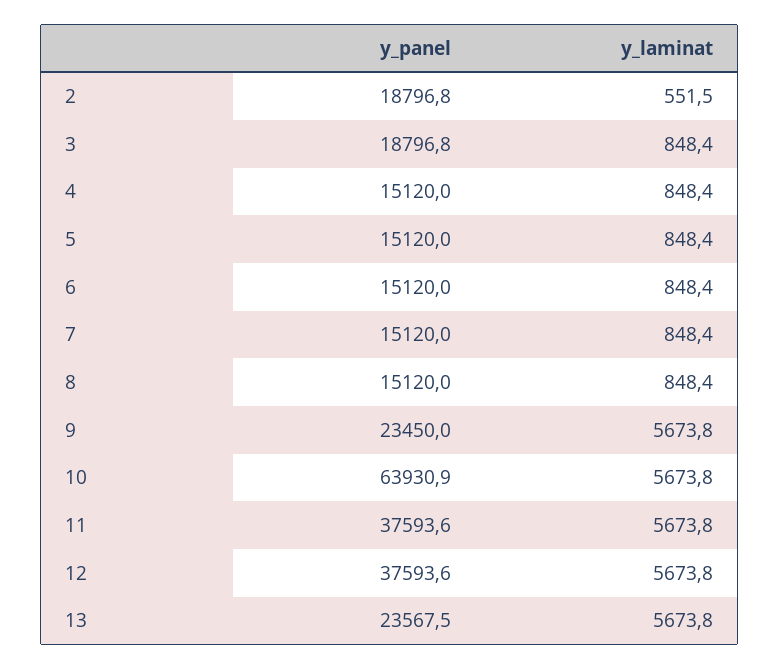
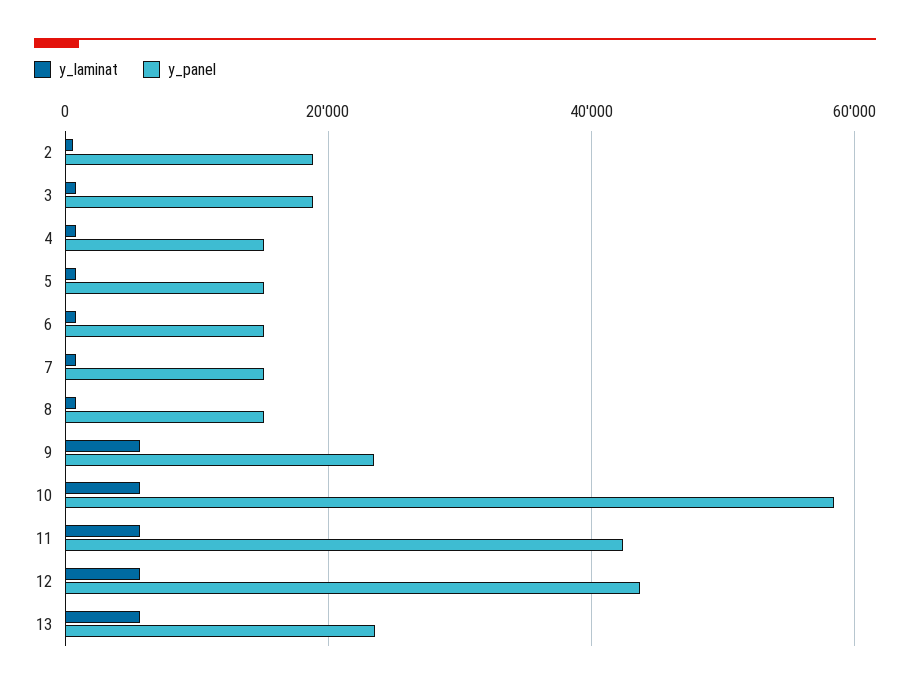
y_panel, 10: 63930.9 -> 58000
y_panel, 11: 37593.6 -> 42000
y_panel, 12: 37593.6 -> 44000

